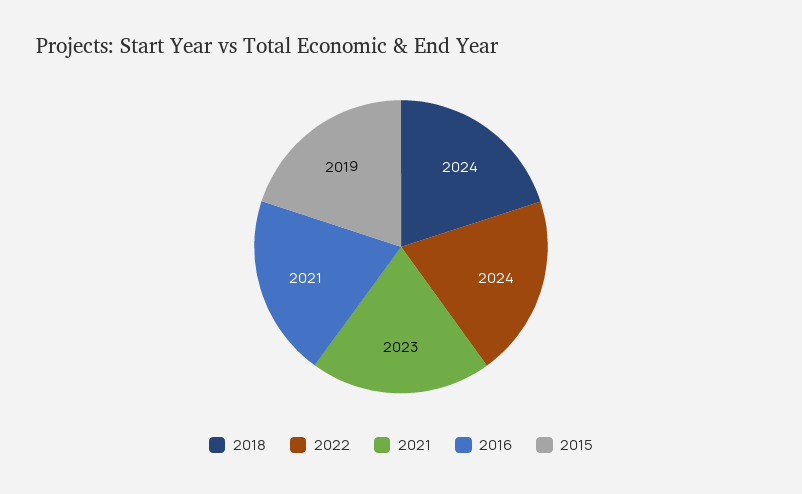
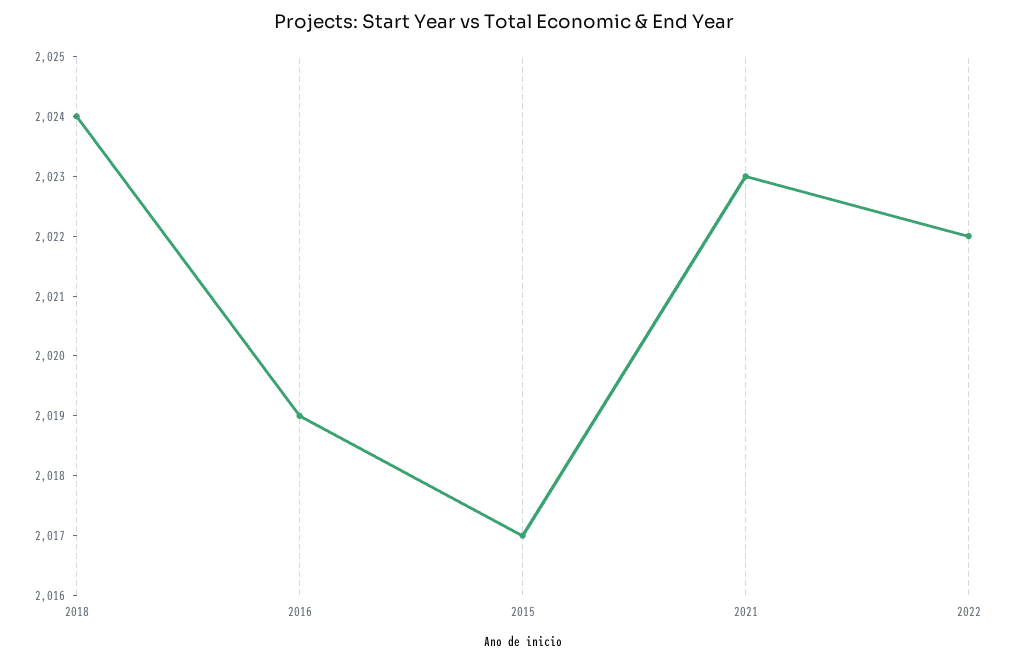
2022: 2024 -> 2022
2016: 2021 -> 2019
2015: 2019 -> 2017

